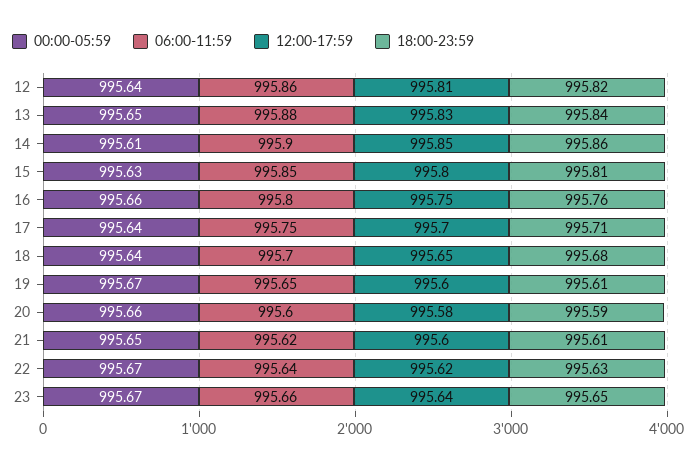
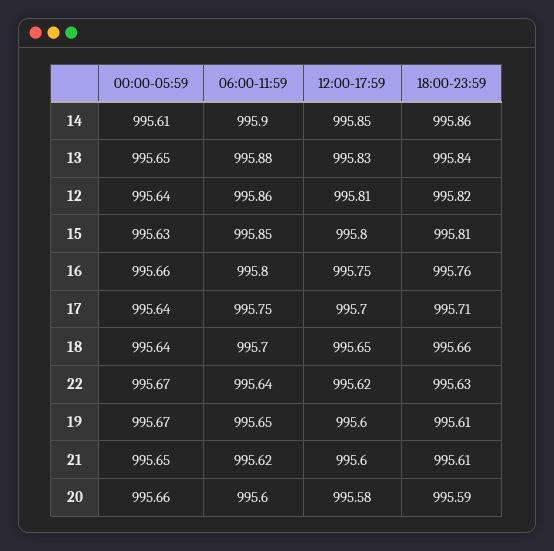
18:00-23:59, 18: 995.68 -> 995.66
00:00-05:59, 23: 995.67 -> none
06:00-11:59, 23: 995.66 -> none
12:00-17:59, 23: 995.64 -> none
18:00-23:59, 23: 995.65 -> none

